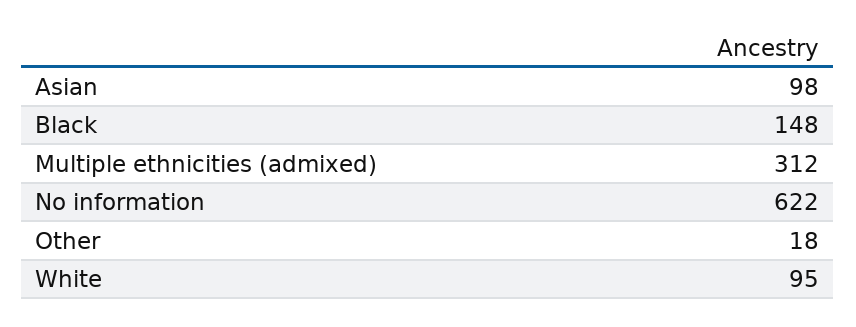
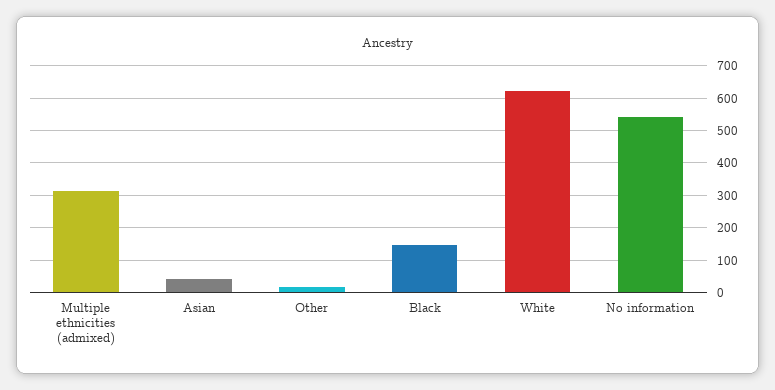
Asian: 98 -> 40
No information: 622 -> 540
White: 95 -> 620

